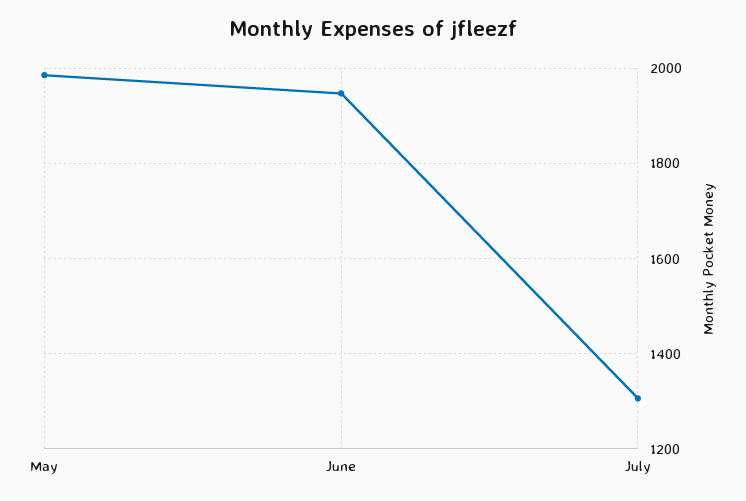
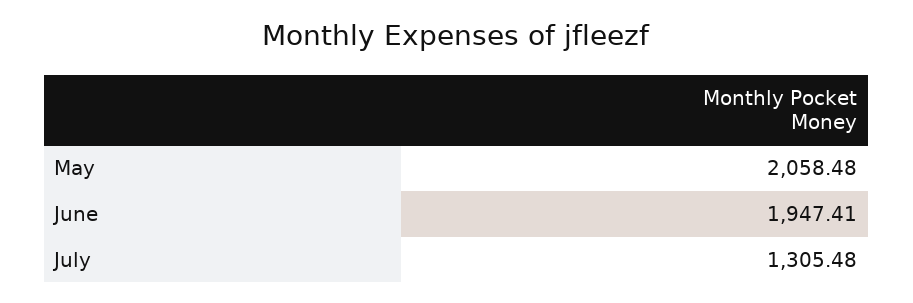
May: 1980 -> 2058.48

